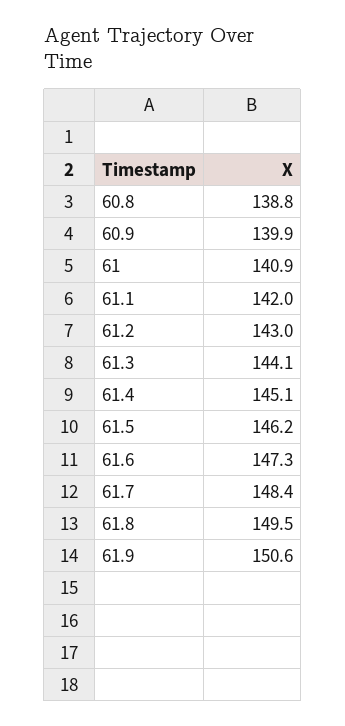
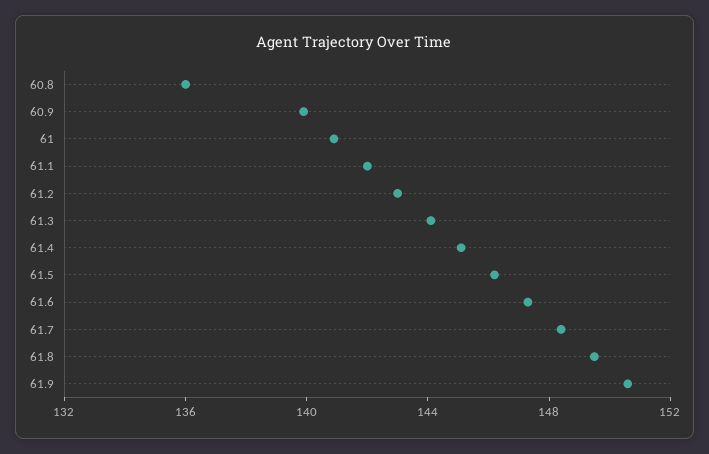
60.8: 138.8 -> 136

